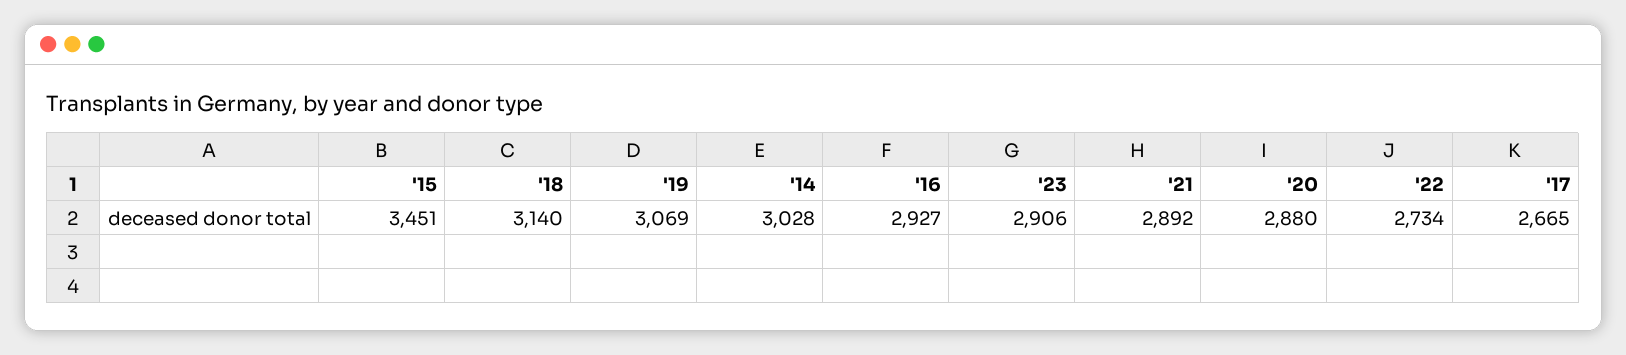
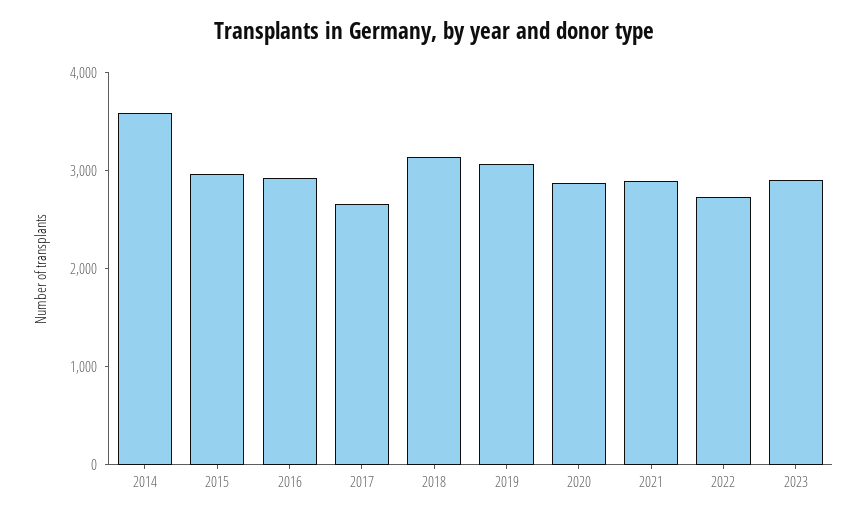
'15: 3451 -> 3000
'14: 3028 -> 3600

